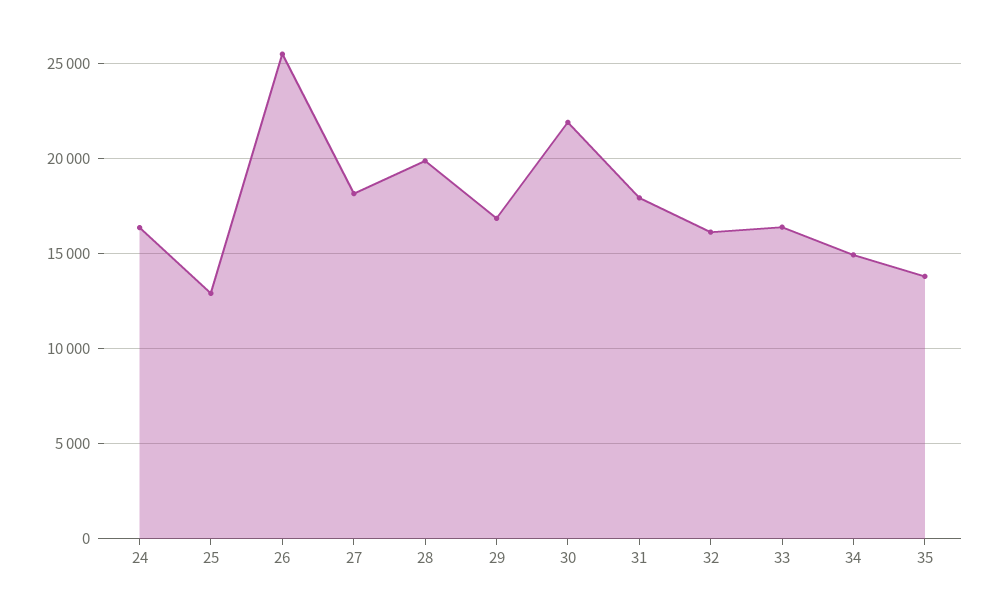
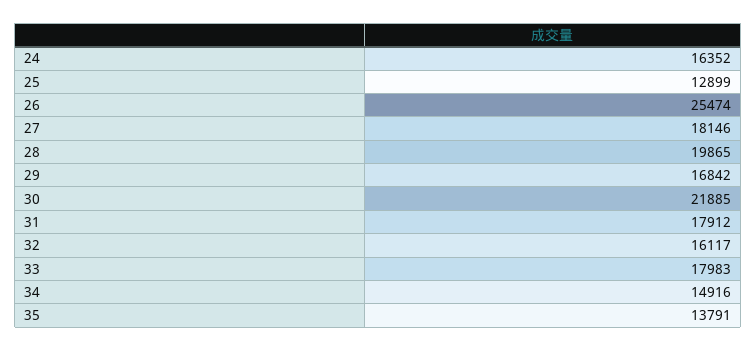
33: 16500 -> 17983

